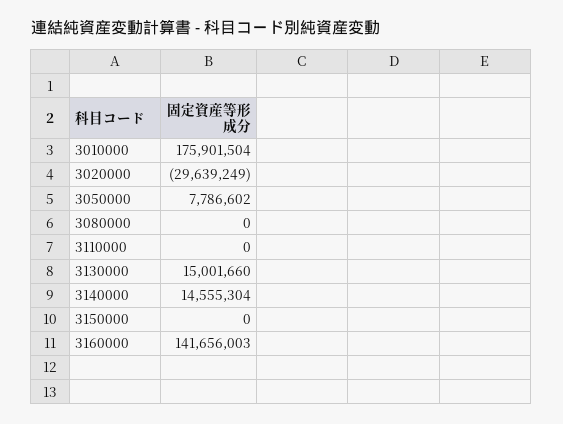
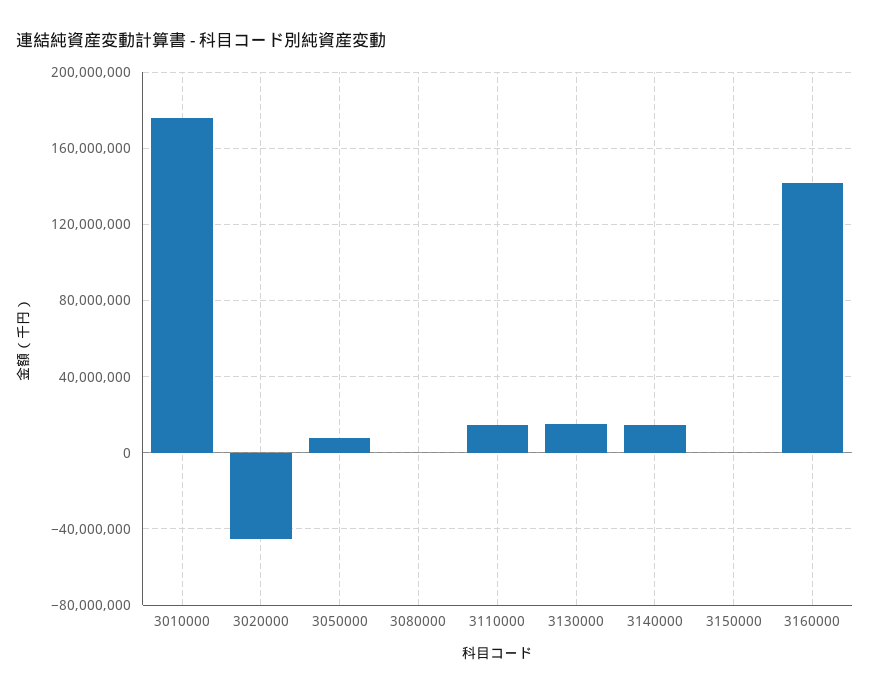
3020000: -29639249 -> -45000000
3110000: 0 -> 15000000

